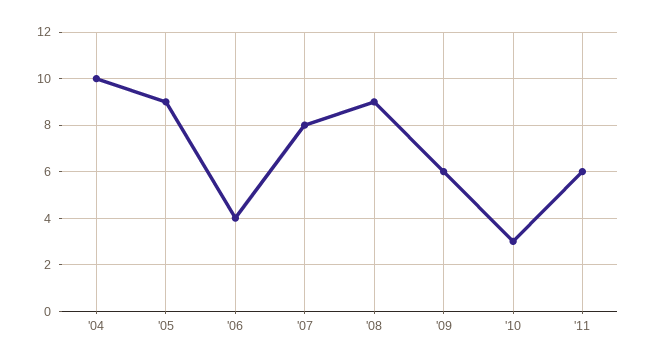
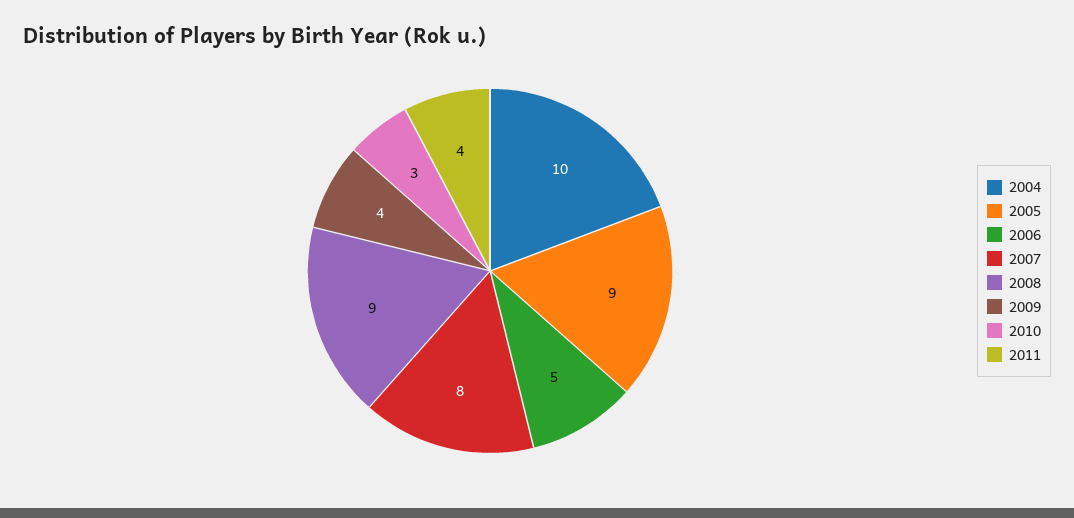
'06: 4 -> 5
'09: 6 -> 4
'11: 6 -> 4

